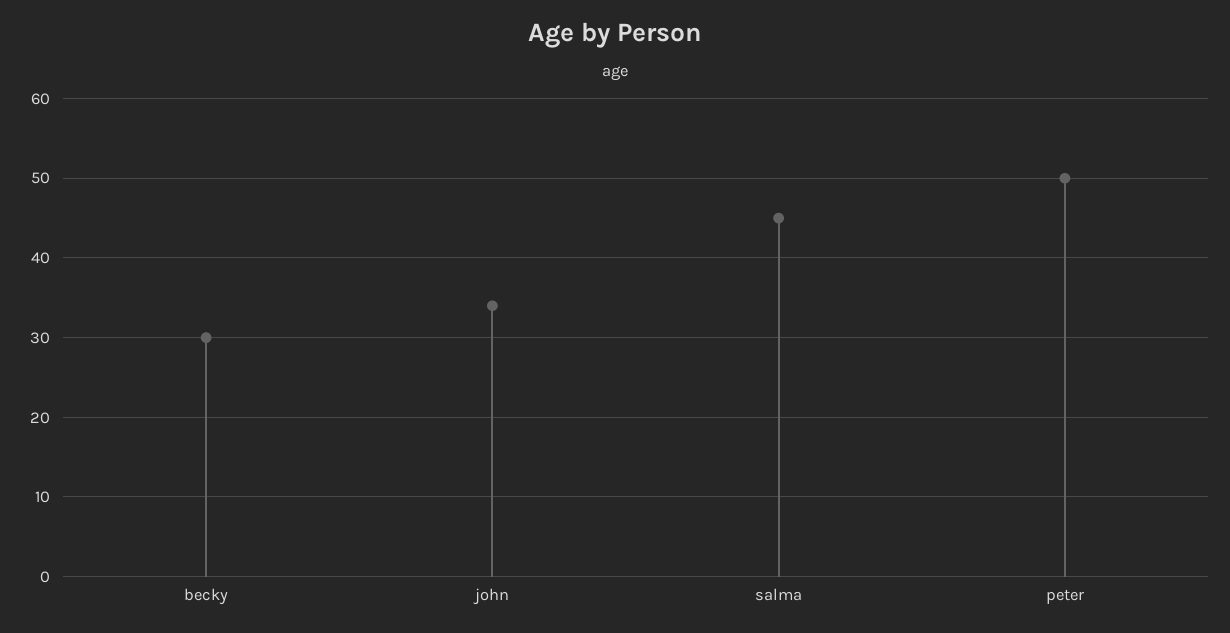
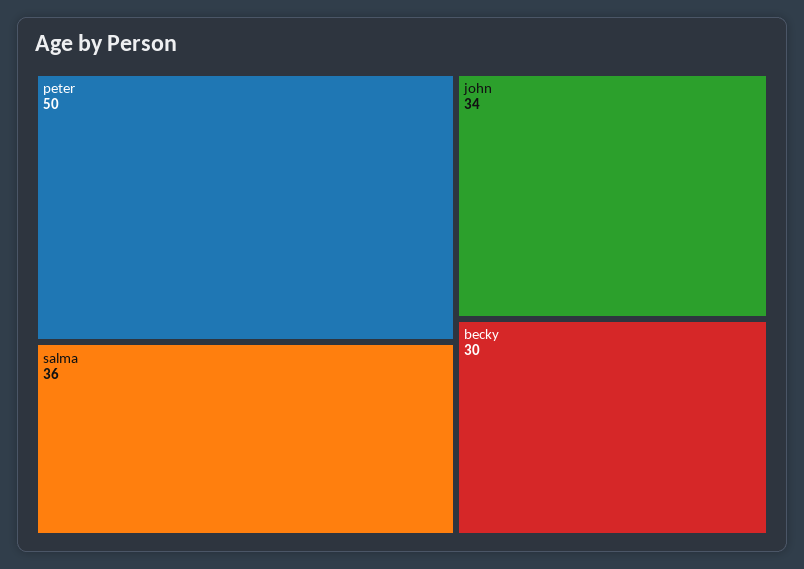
salma: 45 -> 36

